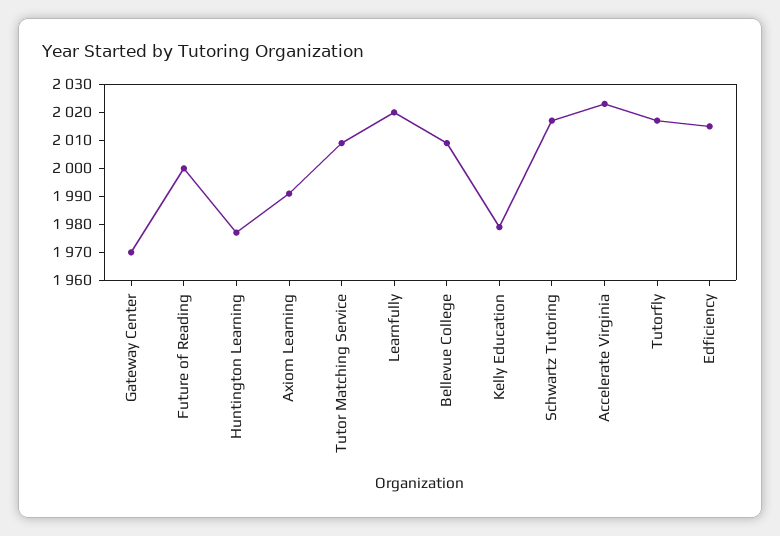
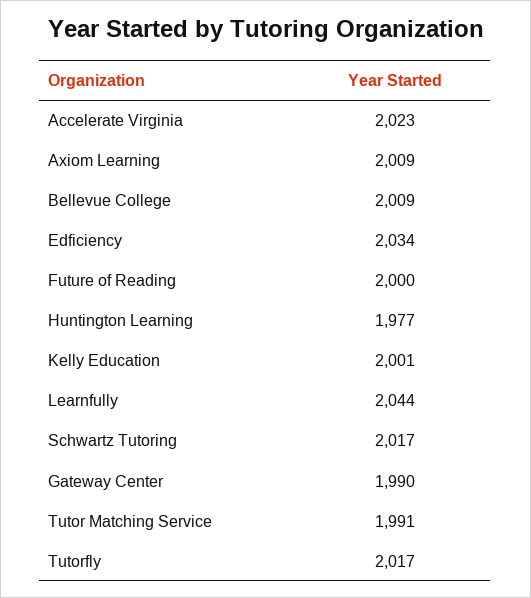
Gateway Center: 1970 -> 1990
Axiom Learning: 1990 -> 2009
Tutor Matching Service: 2010 -> 1991
Learnfully: 2020 -> 2044
Kelly Education: 1980 -> 2001
Edficiency: 2015 -> 2034

